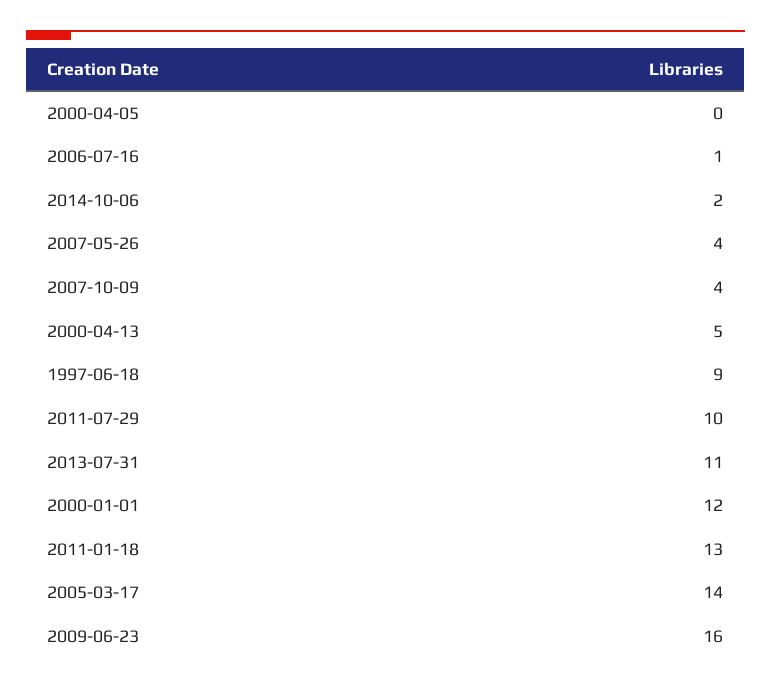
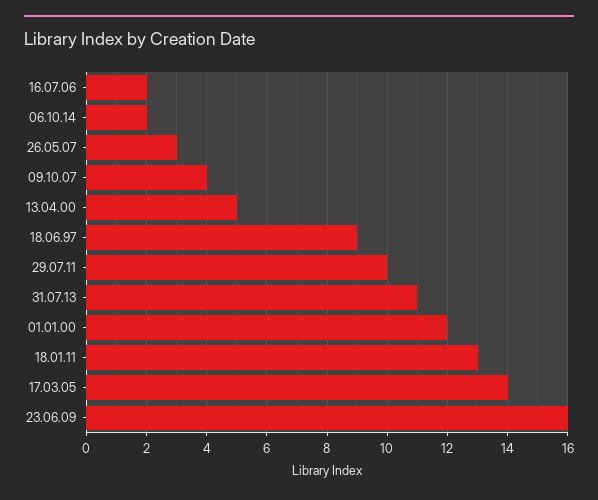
2000-04-05: 0 -> none
2006-07-16: 1 -> 2
2007-05-26: 4 -> 3

